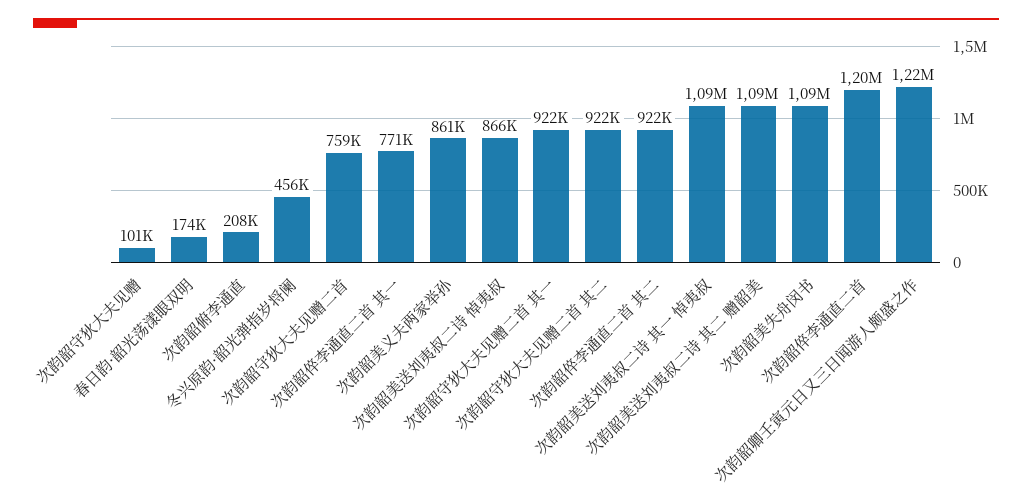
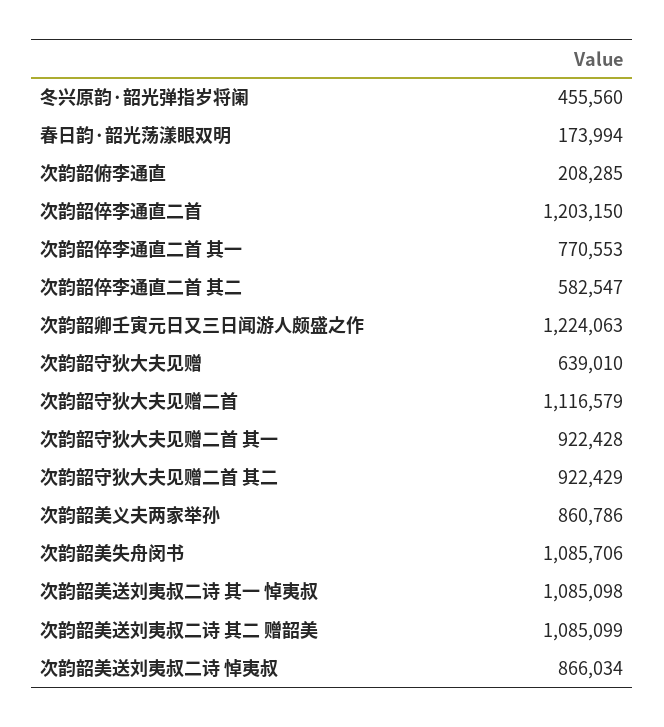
次韵韶守狄大夫见赠: 101000 -> 639010
次韵韶守狄大夫见赠二首: 759000 -> 1116579
次韵韶倅李通直二首 其二: 922000 -> 582547

